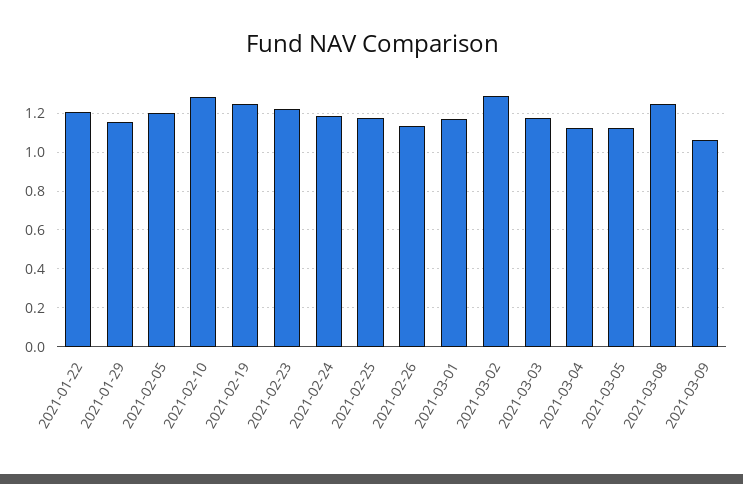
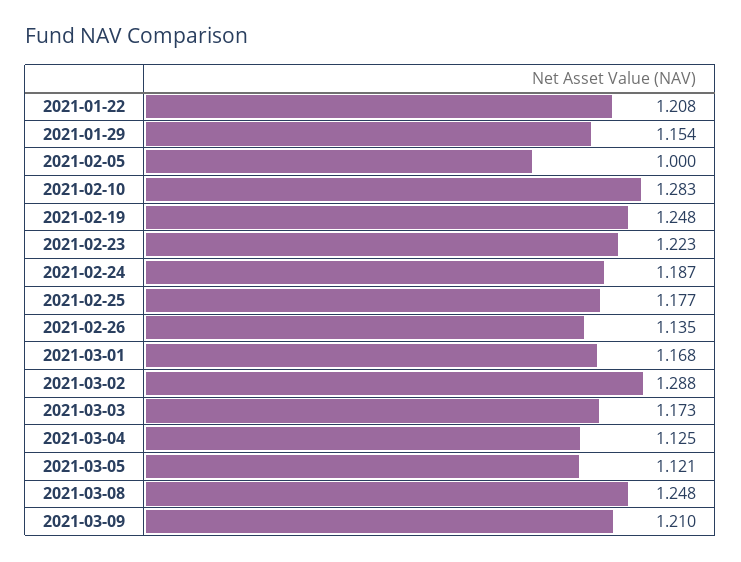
2021-02-05: 1.2 -> 1
2021-03-09: 1.05 -> 1.21

